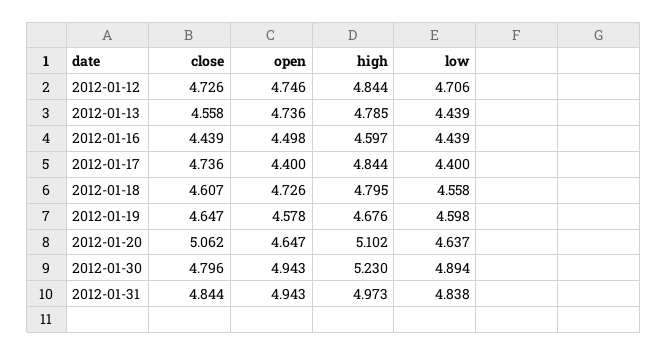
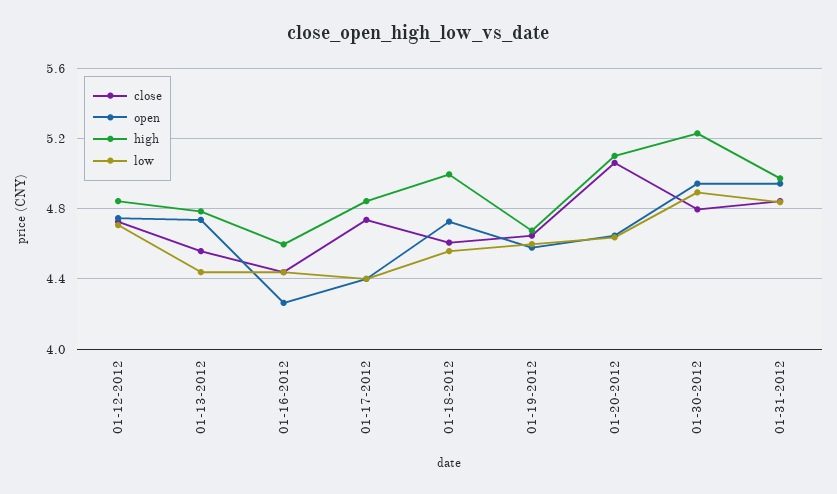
open, 2012-01-16: 4.498 -> 4.25
high, 2012-01-18: 4.795 -> 5

